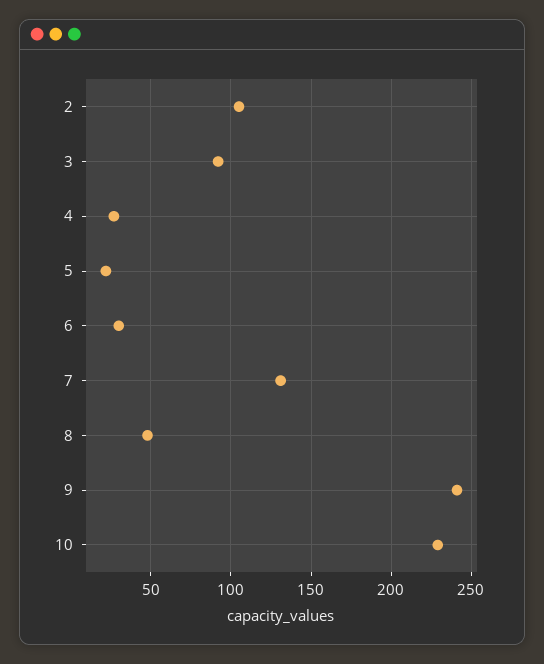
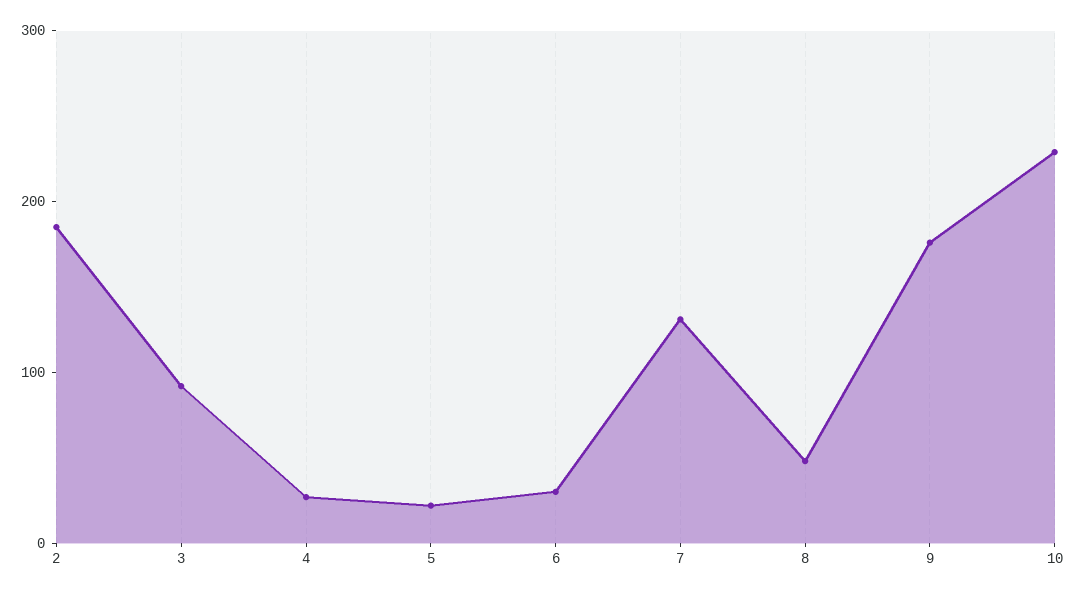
2: 105 -> 180
9: 240 -> 180

